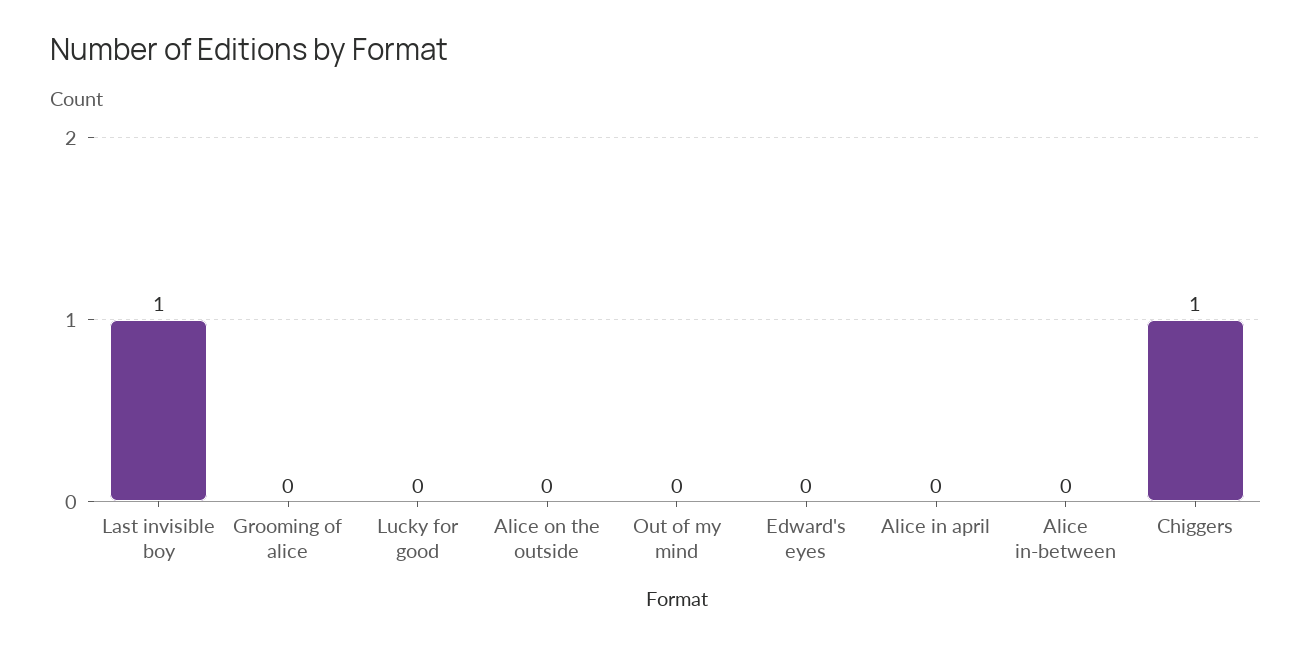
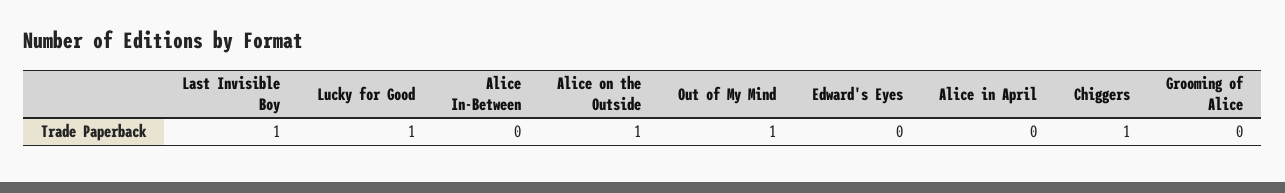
Lucky for good: 0 -> 1
Alice on the outside: 0 -> 1
Out of my mind: 0 -> 1

